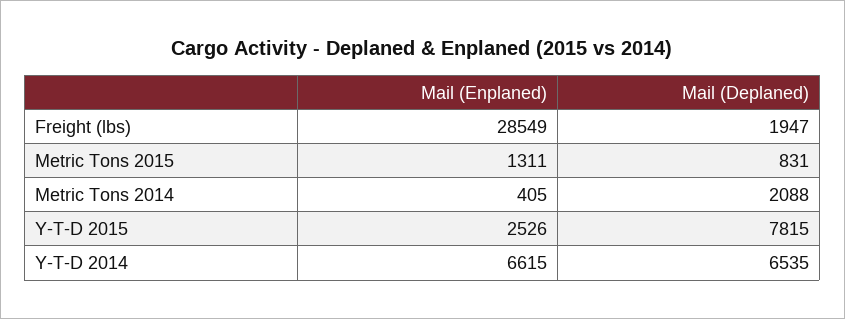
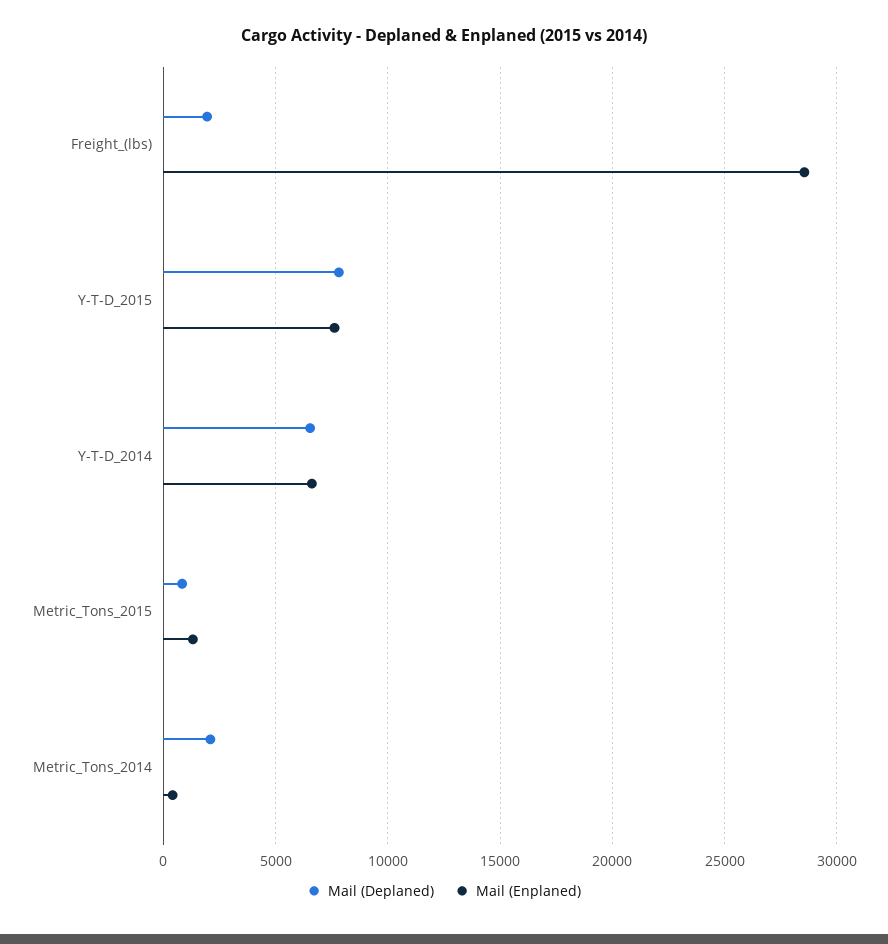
Mail (Enplaned), Y-T-D 2015: 2526 -> 7500

